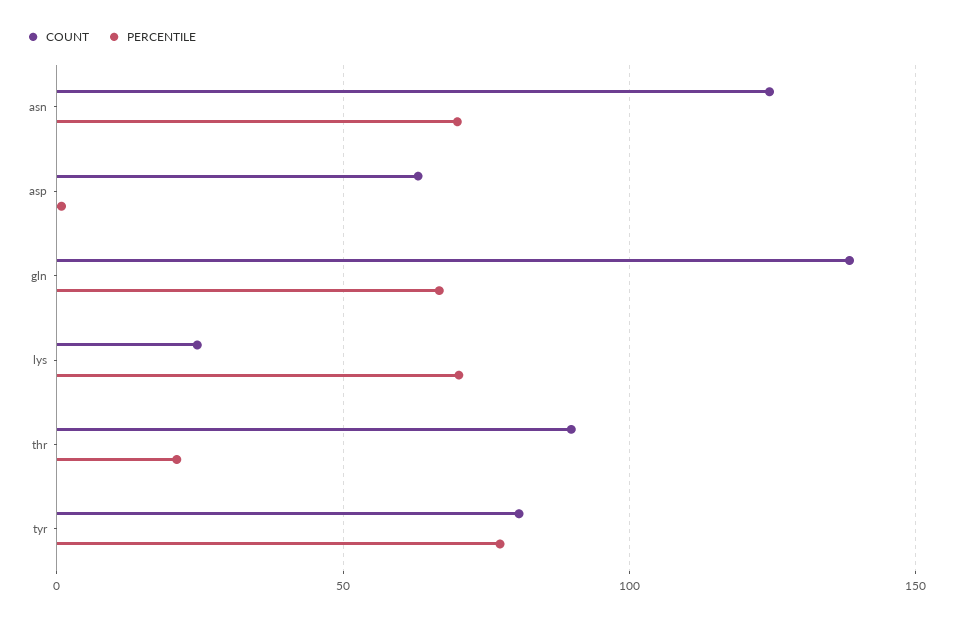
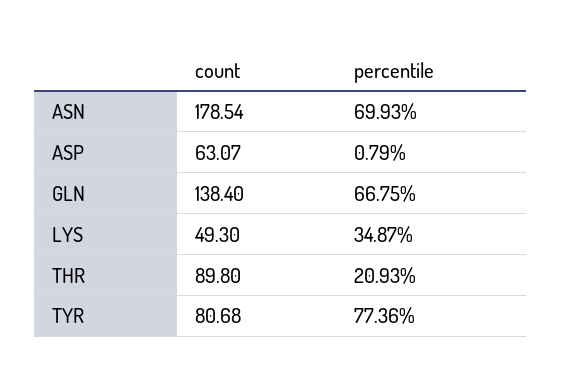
COUNT, asn: 125 -> 178.54
COUNT, lys: 25 -> 49.3
PERCENTILE, lys: 70 -> 34.87

